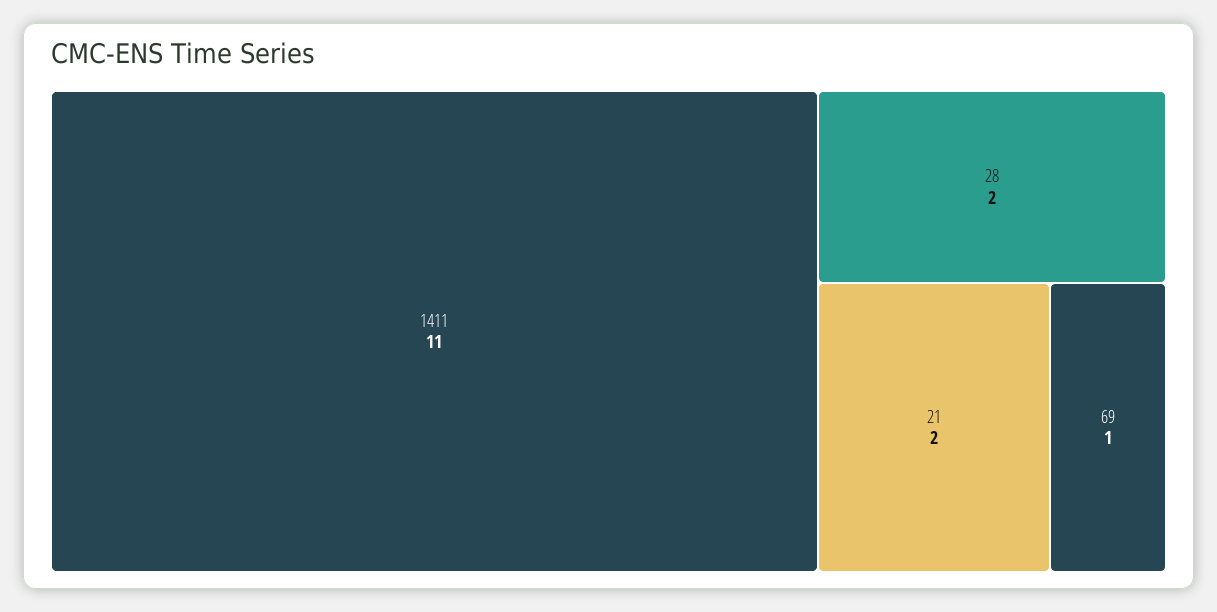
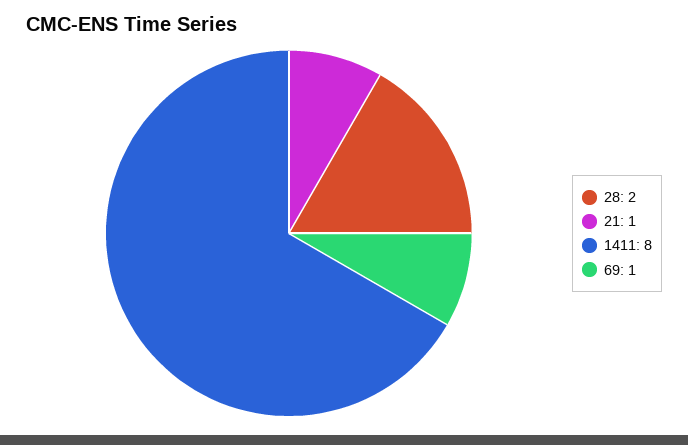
1411: 11 -> 8
21: 2 -> 1

